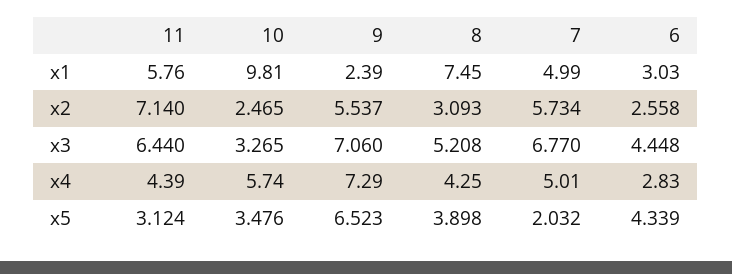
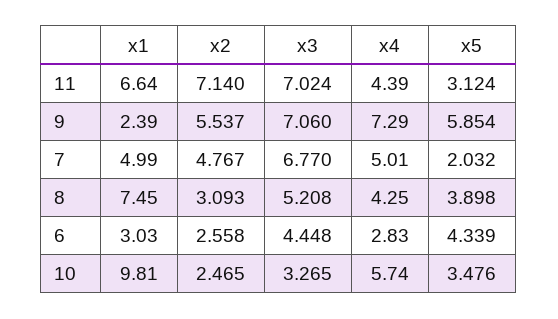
11, x1: 5.76 -> 6.64
7, x2: 5.734 -> 4.767
11, x3: 6.44 -> 7.024
9, x5: 6.523 -> 5.854

